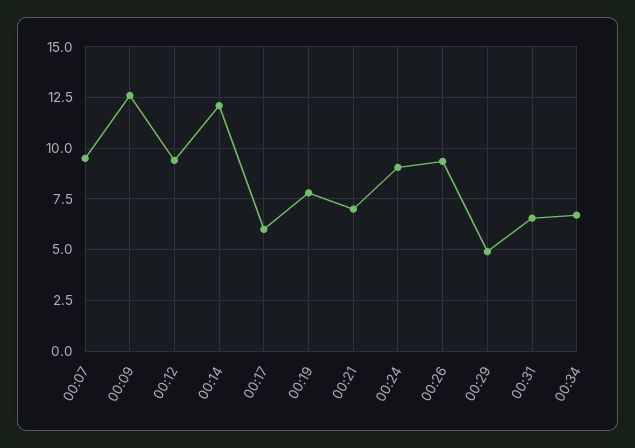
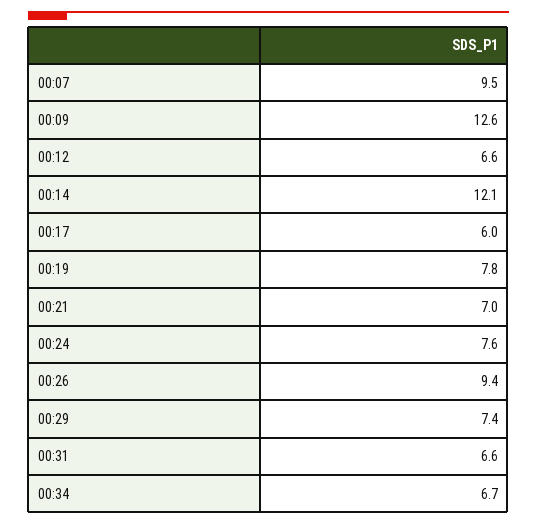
00:12: 9.5 -> 6.6
00:24: 9 -> 7.6
00:29: 5 -> 7.4

